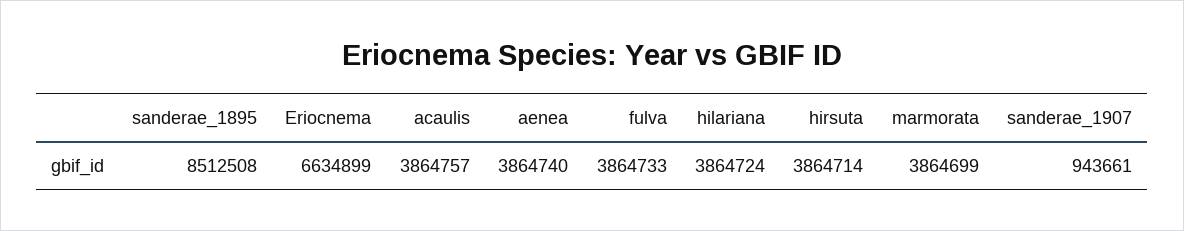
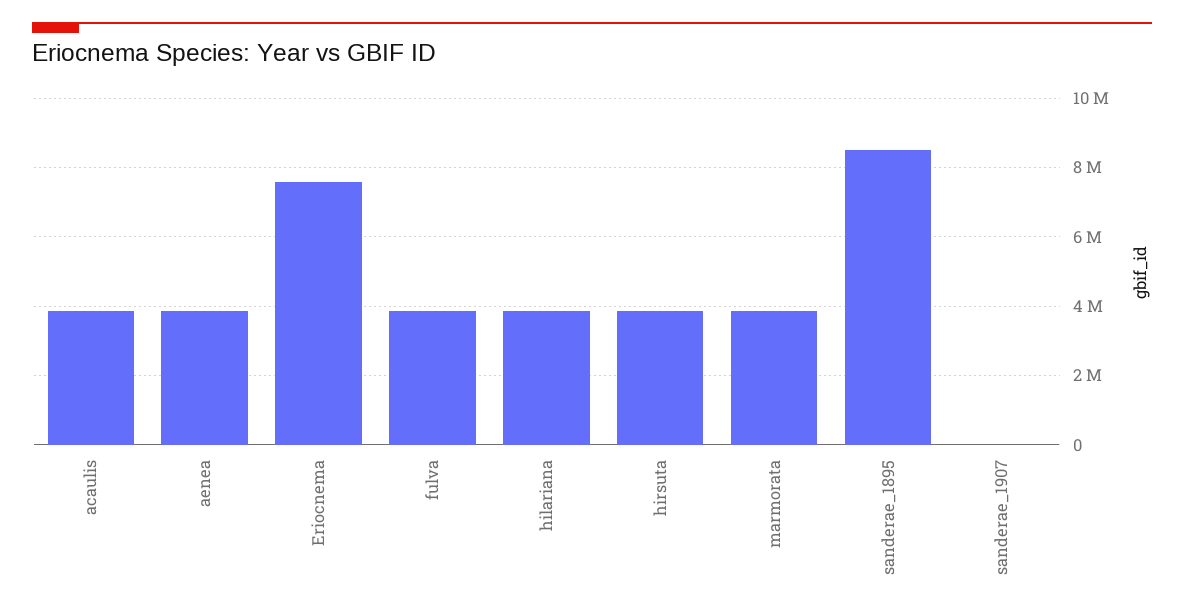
Eriocnema: 6634899 -> 7600000
sanderae_1907: 943661 -> 0

